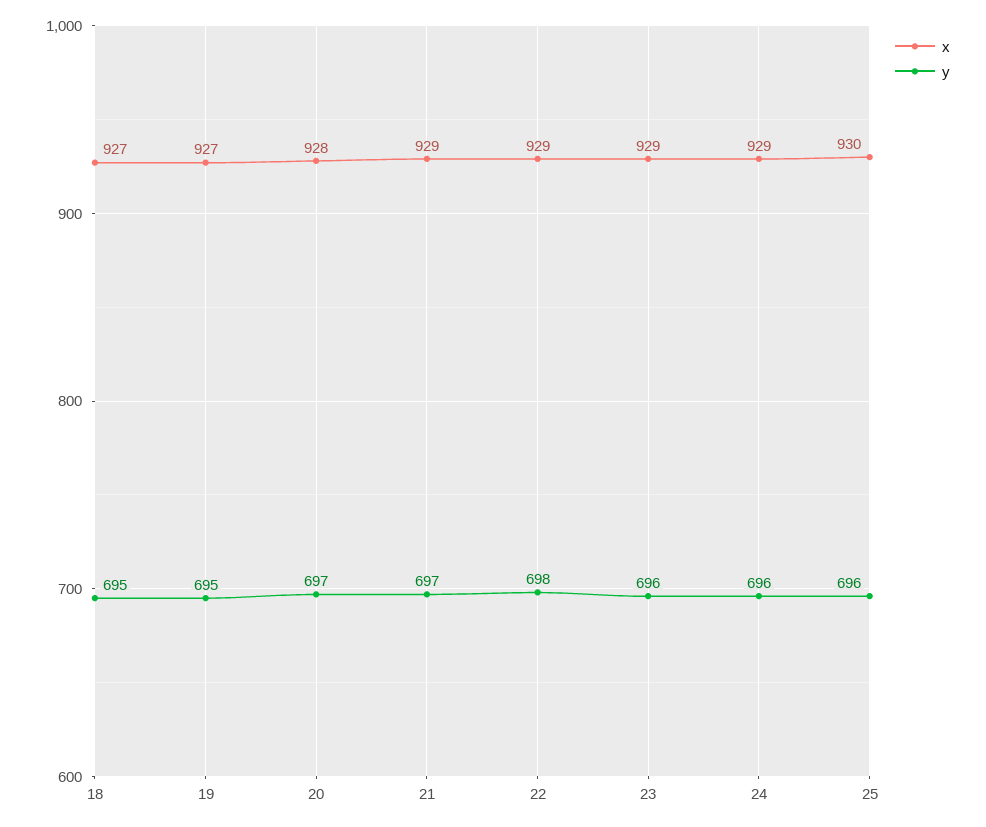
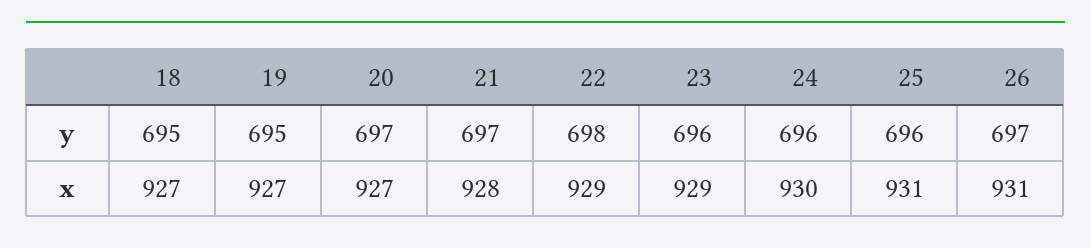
x, 20: 928 -> 927
x, 21: 929 -> 928
x, 24: 929 -> 930
x, 25: 930 -> 931
y, 26: none -> 697
x, 26: none -> 931

